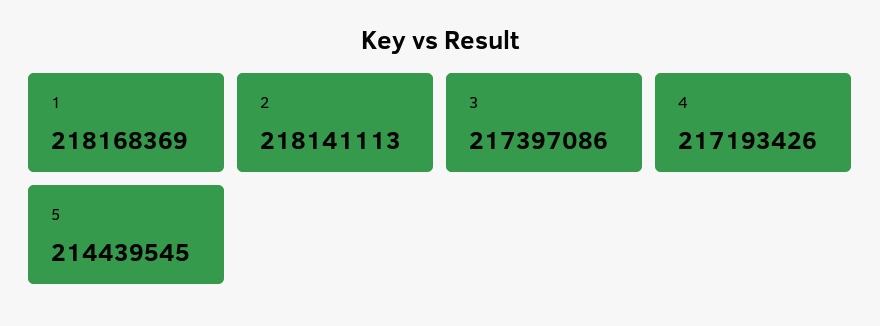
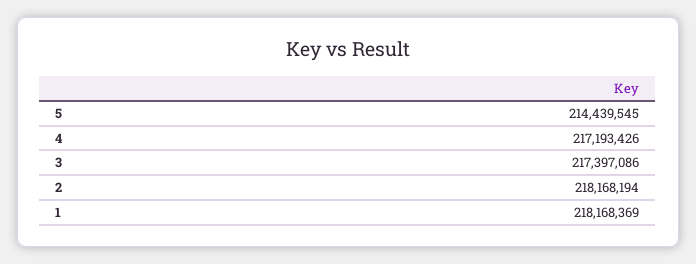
2: 218141113 -> 218168194

